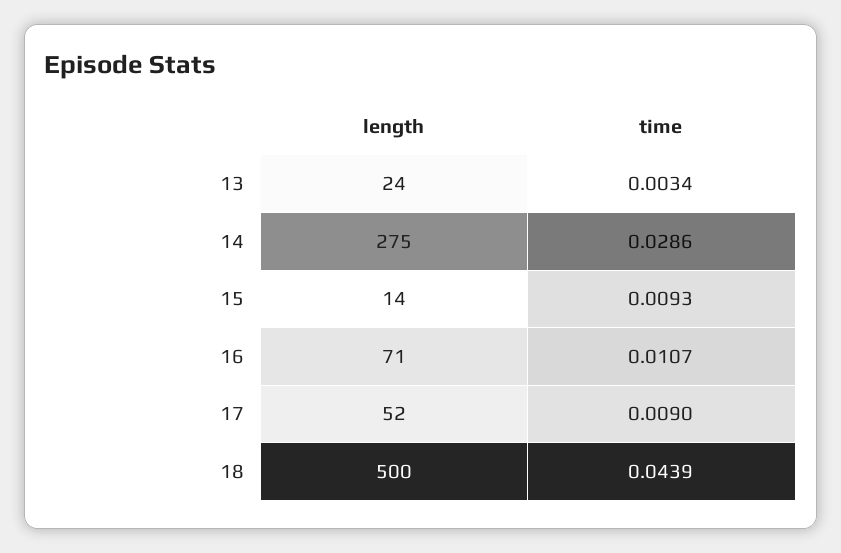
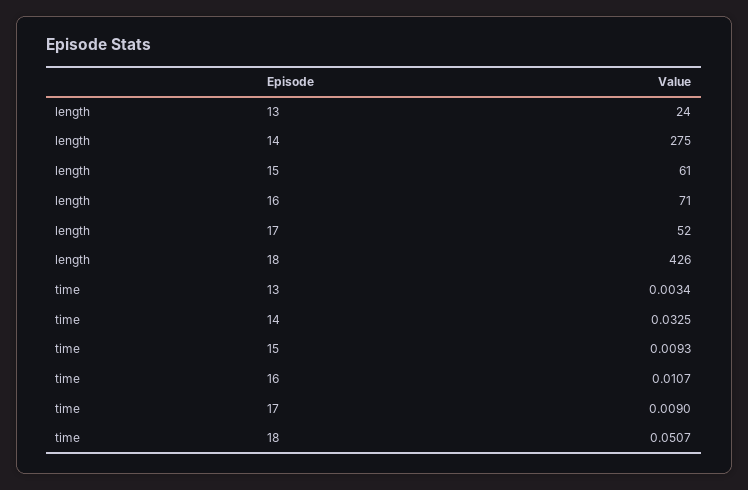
time, 14: 0.0286 -> 0.0325
length, 15: 14 -> 61
length, 18: 500 -> 426
time, 18: 0.0439 -> 0.0507

